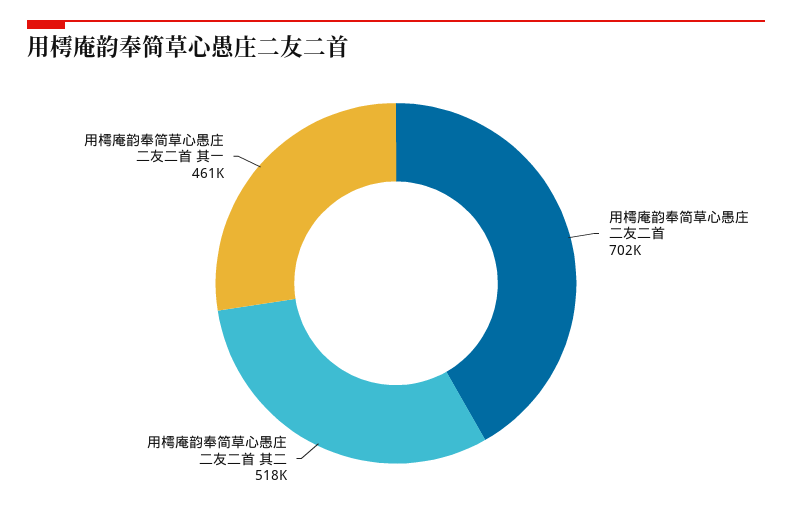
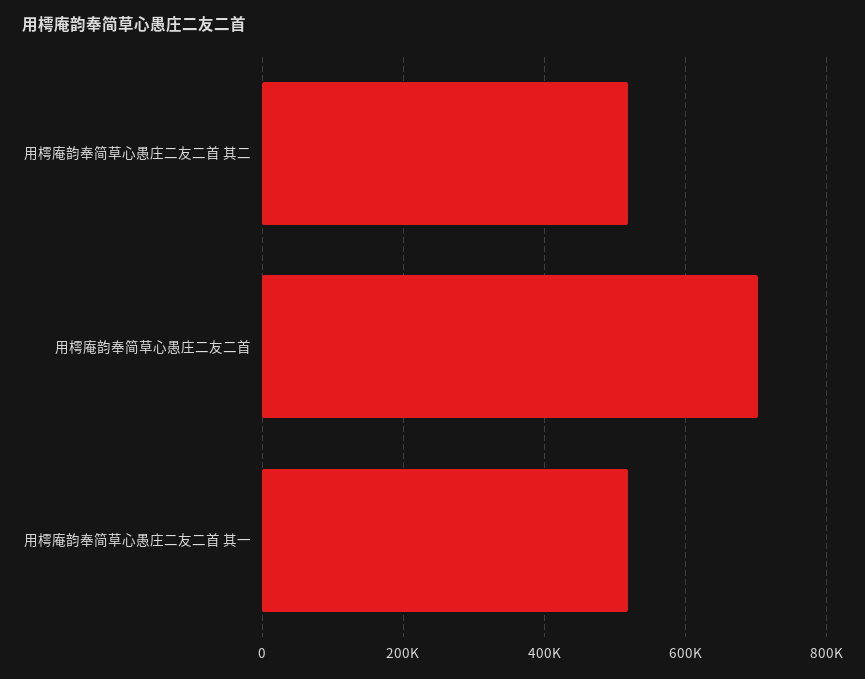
用樗庵韵奉简草心愚庄二友二首 其一: 461000 -> 520000

